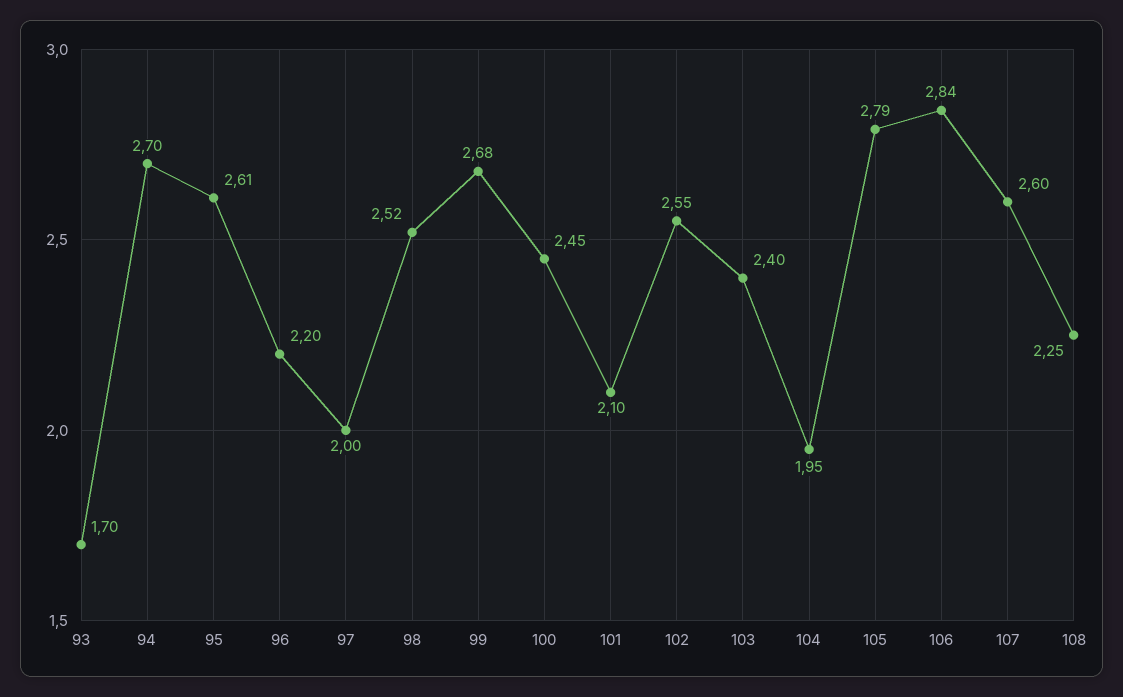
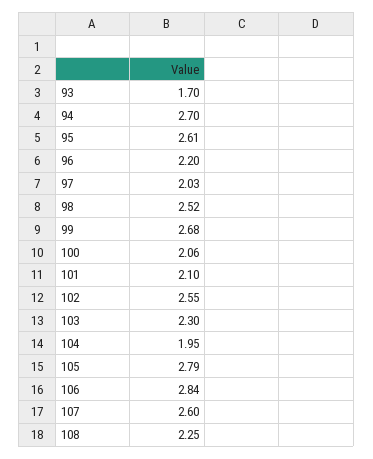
97: 2 -> 2.03
100: 2.45 -> 2.06
103: 2.4 -> 2.3

